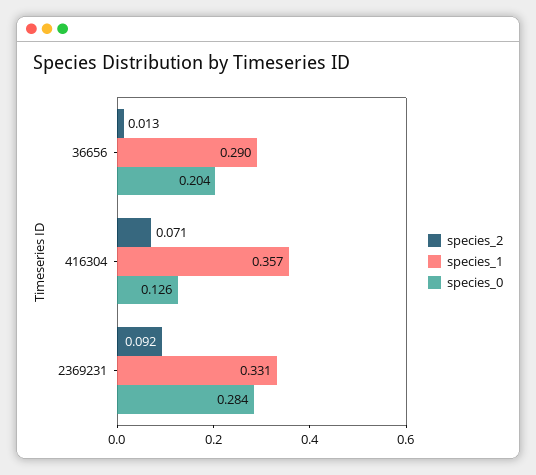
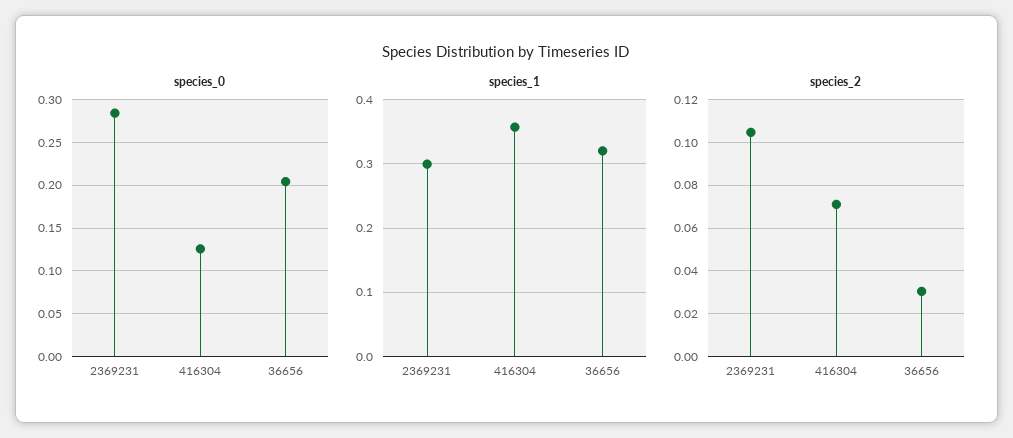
species_2, 36656: 0.013 -> 0.03
species_1, 36656: 0.29 -> 0.32
species_2, 2369231: 0.092 -> 0.105
species_1, 2369231: 0.331 -> 0.3

